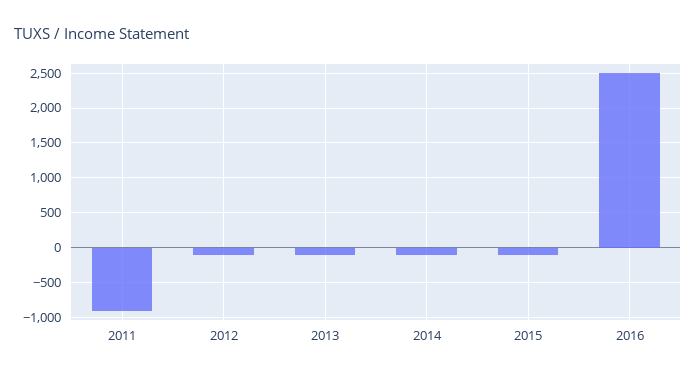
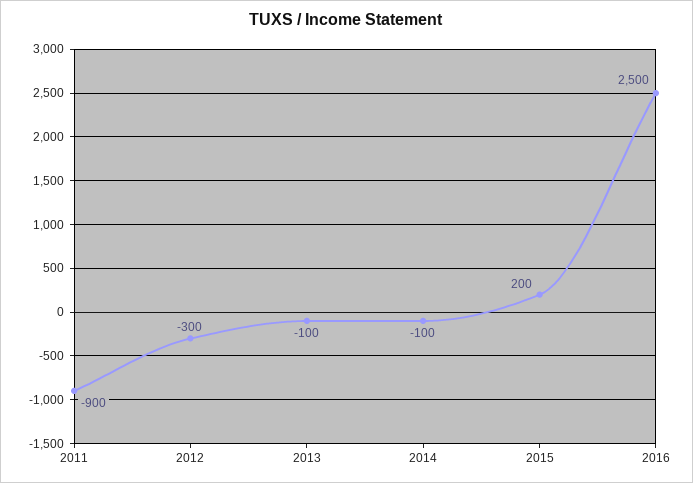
2012: -100 -> -300
2015: -100 -> 200

